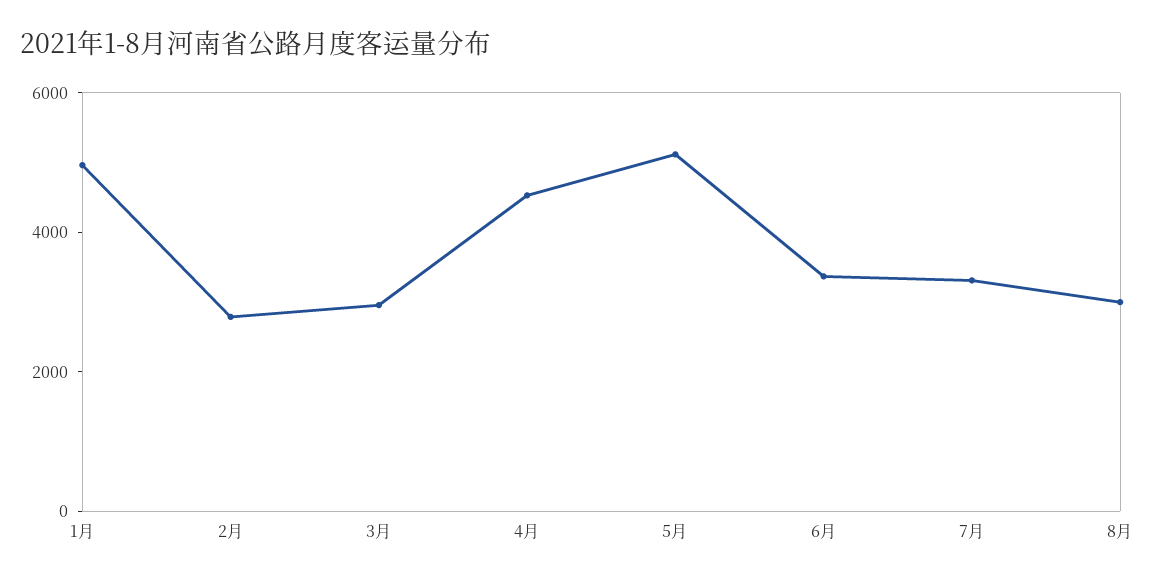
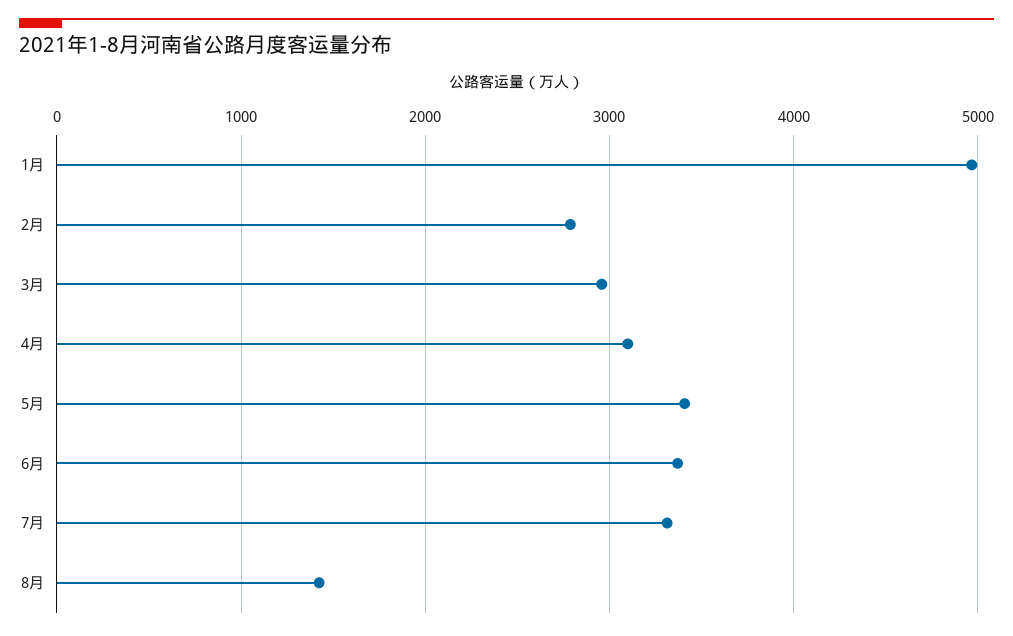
4月: 4500 -> 3100
5月: 5000 -> 3400
8月: 3000 -> 1400

